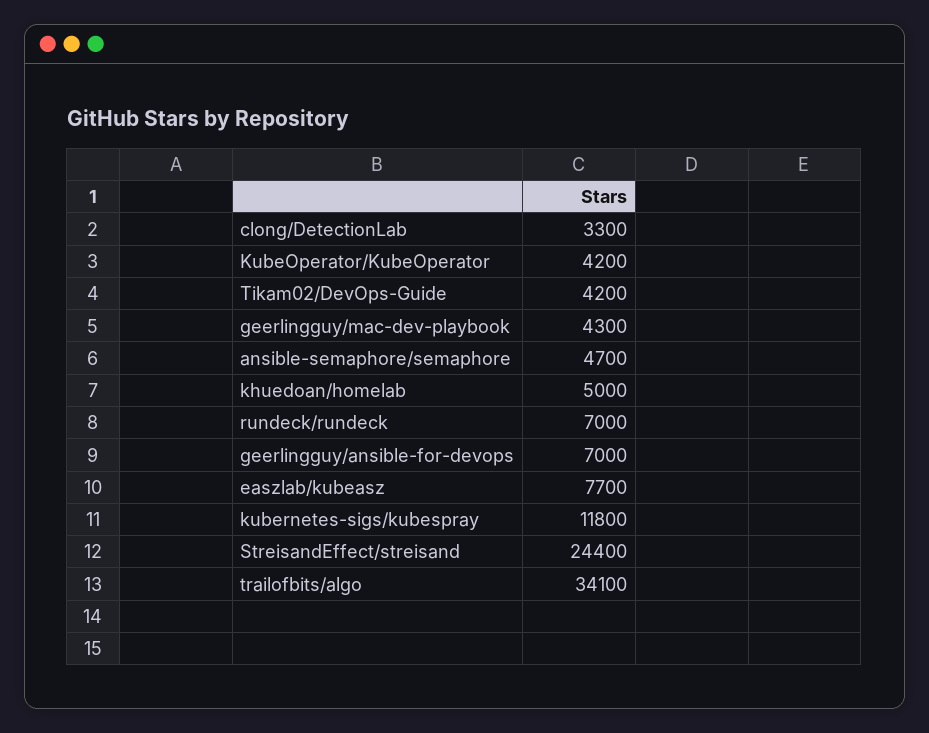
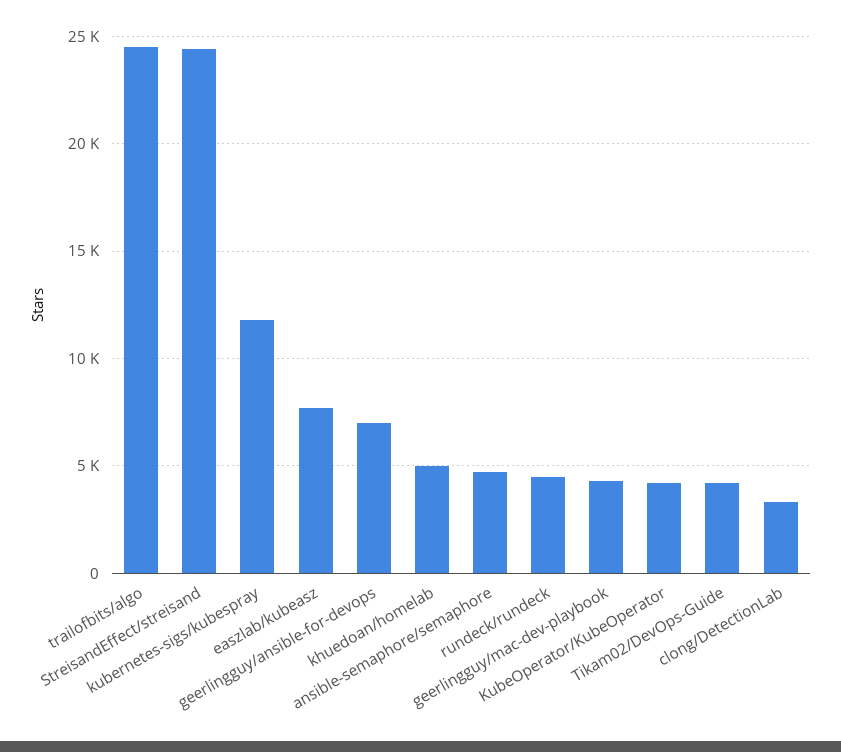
rundeck/rundeck: 7000 -> 4500
trailofbits/algo: 34100 -> 24500

